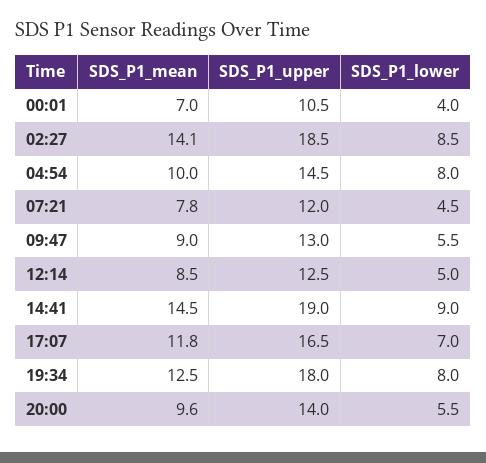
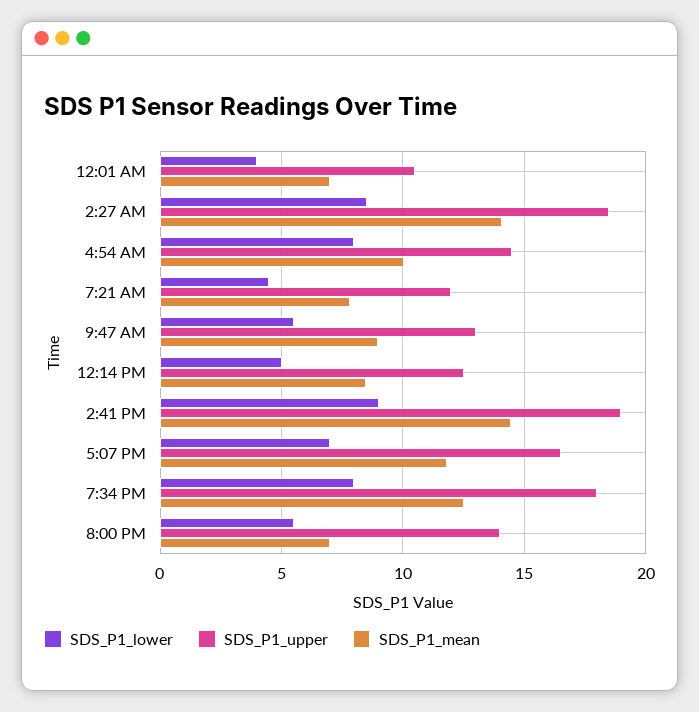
SDS_P1_mean, 20:00: 9.6 -> 7

